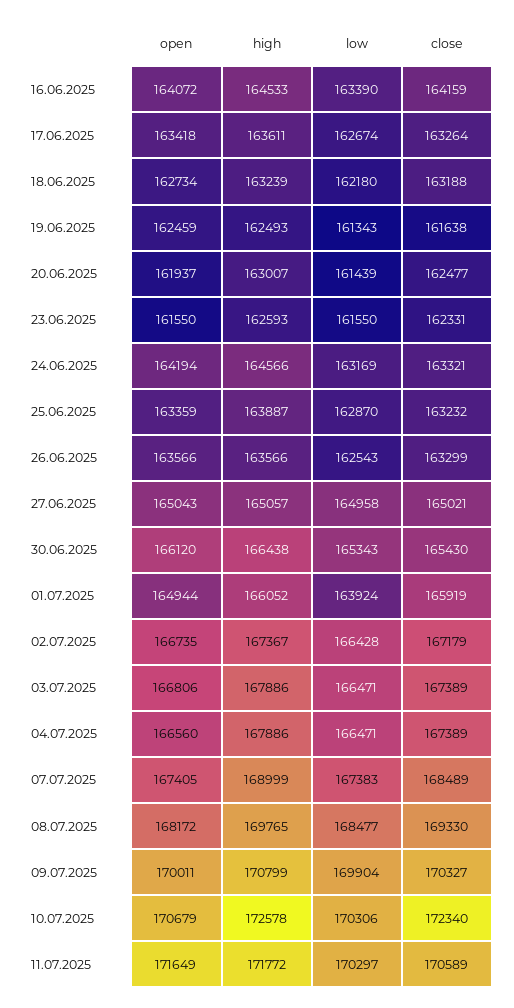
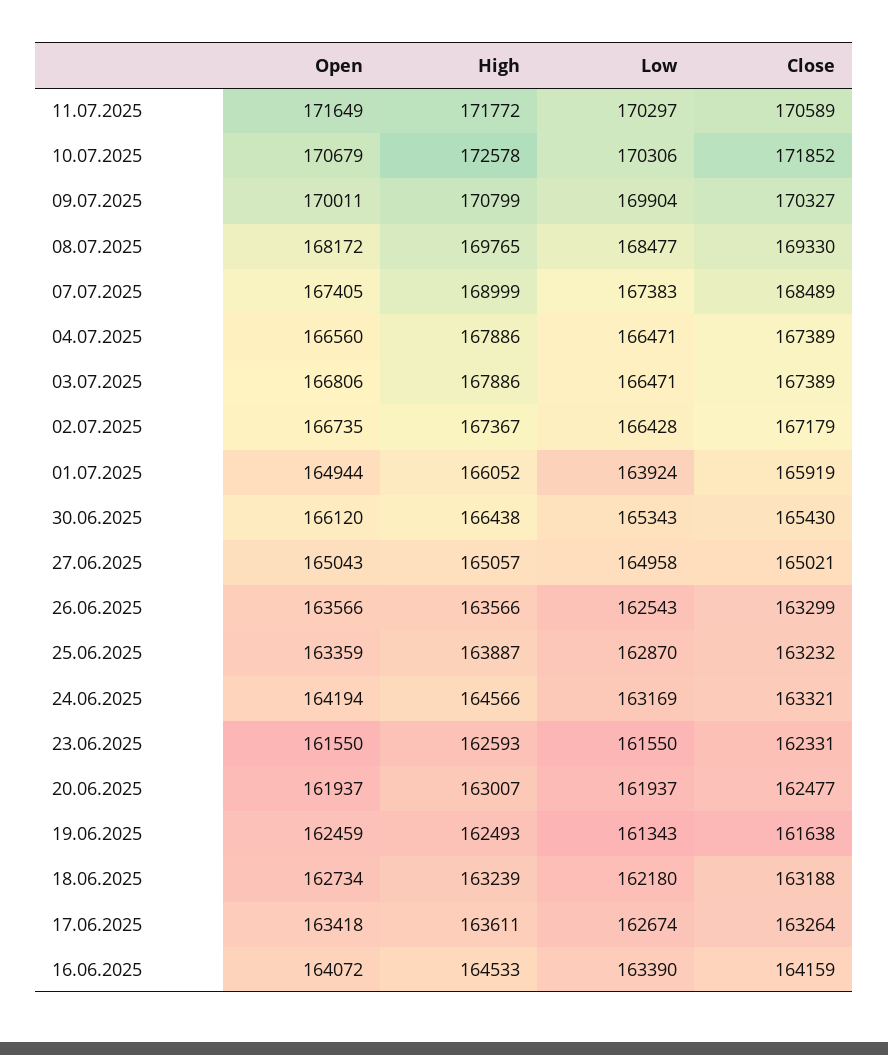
low, 20.06.2025: 161439 -> 161937
close, 10.07.2025: 172340 -> 171852

